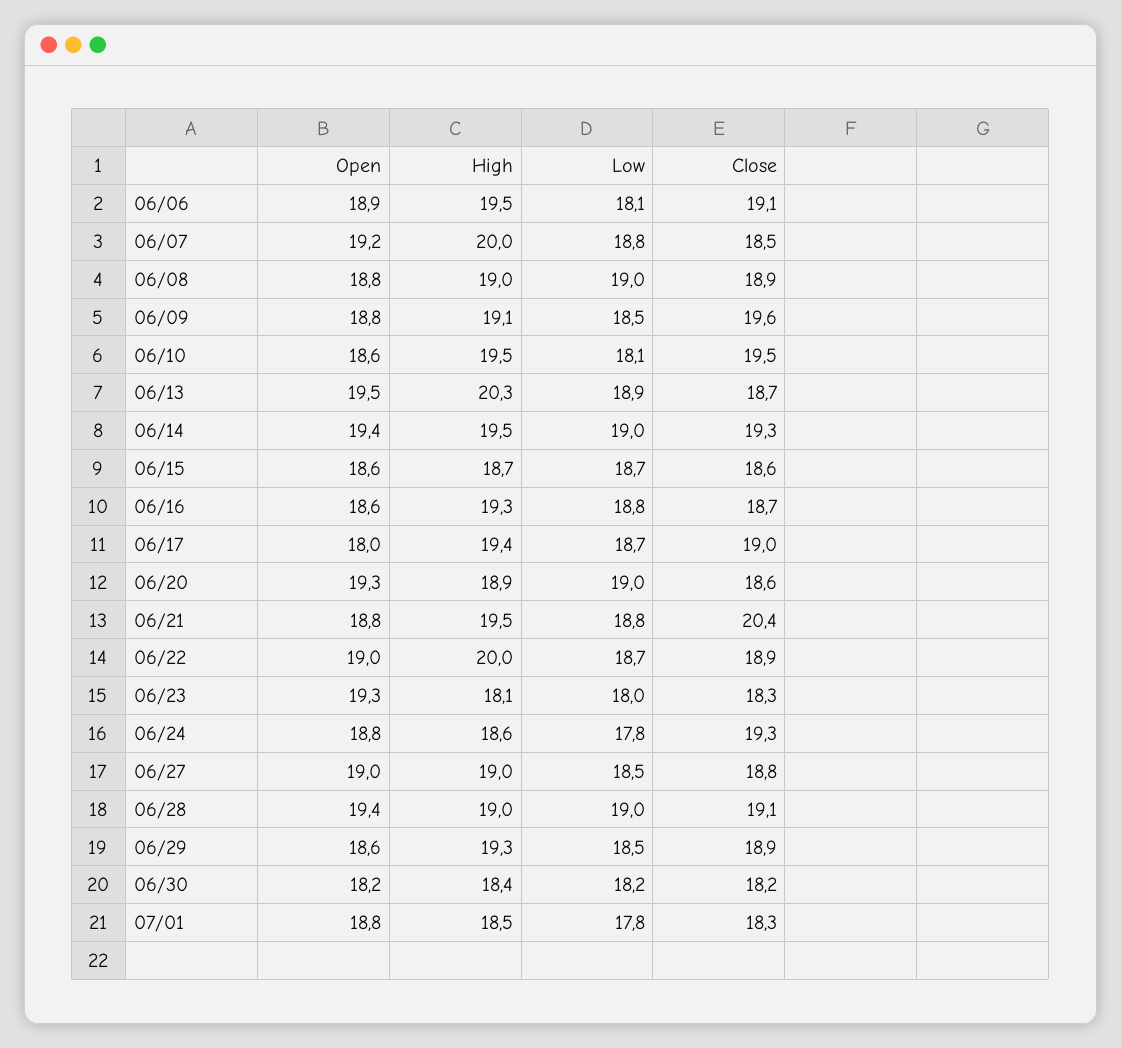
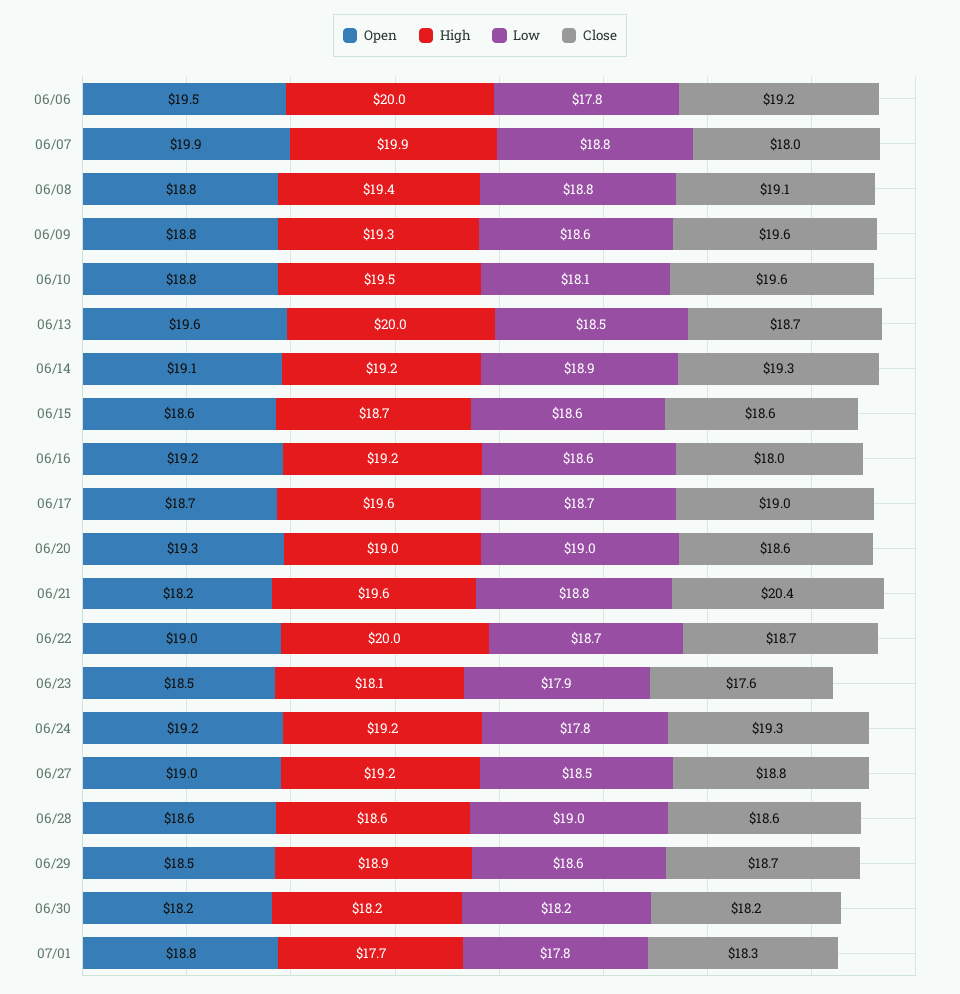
Open, 06/06: 18.9 -> 19.5
High, 06/06: 19.5 -> 20
Low, 06/06: 18.1 -> 17.8
Close, 06/06: 19.1 -> 19.2
Open, 06/07: 19.2 -> 19.9
High, 06/07: 20 -> 19.9
Close, 06/07: 18.5 -> 18
High, 06/08: 19 -> 19.4
Low, 06/08: 19 -> 18.8
Close, 06/08: 18.9 -> 19.1
High, 06/09: 19.1 -> 19.3
Low, 06/09: 18.5 -> 18.6
Open, 06/10: 18.6 -> 18.8
Close, 06/10: 19.5 -> 19.6
Open, 06/13: 19.5 -> 19.6
High, 06/13: 20.3 -> 20
Low, 06/13: 18.9 -> 18.5
Open, 06/14: 19.4 -> 19.1
High, 06/14: 19.5 -> 19.2
Low, 06/14: 19 -> 18.9
Low, 06/15: 18.7 -> 18.6
Open, 06/16: 18.6 -> 19.2
High, 06/16: 19.3 -> 19.2
Low, 06/16: 18.8 -> 18.6
Close, 06/16: 18.7 -> 18
Open, 06/17: 18 -> 18.7
High, 06/17: 19.4 -> 19.6
High, 06/20: 18.9 -> 19
Open, 06/21: 18.8 -> 18.2
High, 06/21: 19.5 -> 19.6
Close, 06/22: 18.9 -> 18.7
Open, 06/23: 19.3 -> 18.5
Low, 06/23: 18 -> 17.9
Close, 06/23: 18.3 -> 17.6
Open, 06/24: 18.8 -> 19.2
High, 06/24: 18.6 -> 19.2
High, 06/27: 19 -> 19.2
Open, 06/28: 19.4 -> 18.6
High, 06/28: 19 -> 18.6
Close, 06/28: 19.1 -> 18.6
Open, 06/29: 18.6 -> 18.5
High, 06/29: 19.3 -> 18.9
Low, 06/29: 18.5 -> 18.6
Close, 06/29: 18.9 -> 18.7
High, 06/30: 18.4 -> 18.2
High, 07/01: 18.5 -> 17.7

